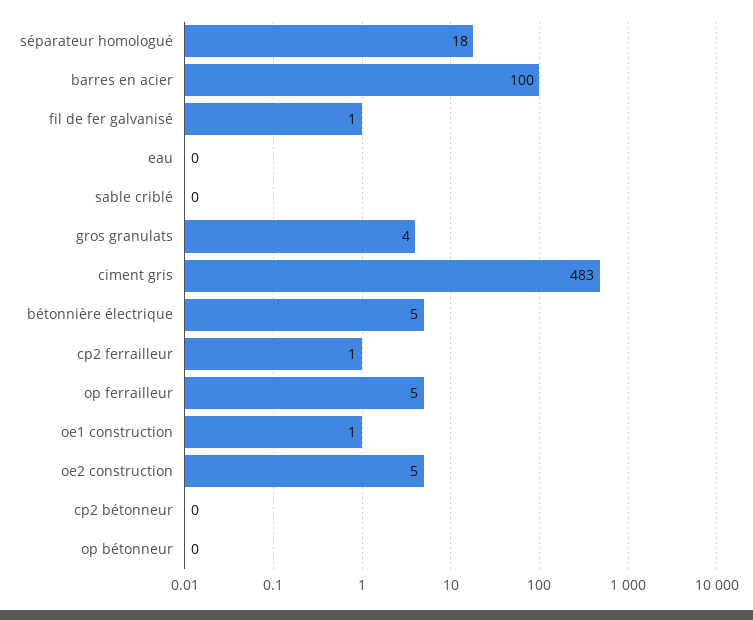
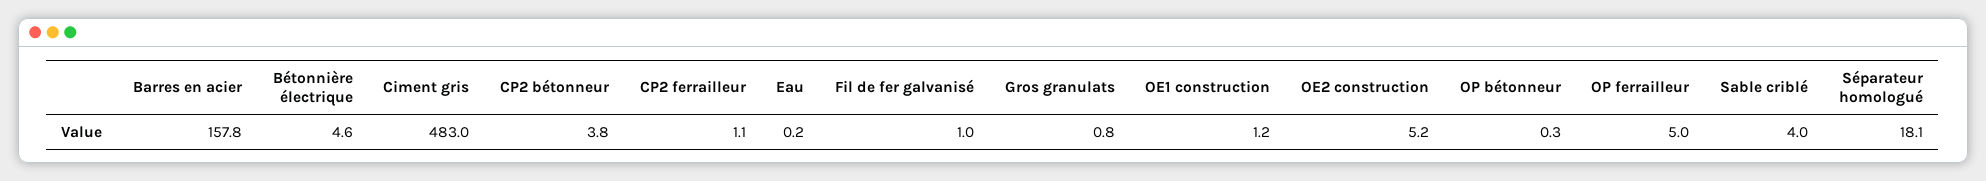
barres en acier: 100 -> 157.8
sable criblé: 0 -> 4
gros granulats: 4 -> 0.8
cp2 bétonneur: 0 -> 3.8

